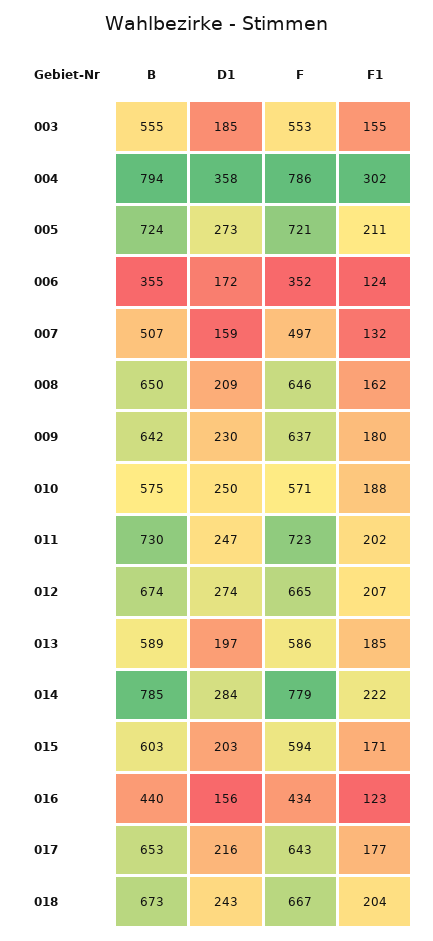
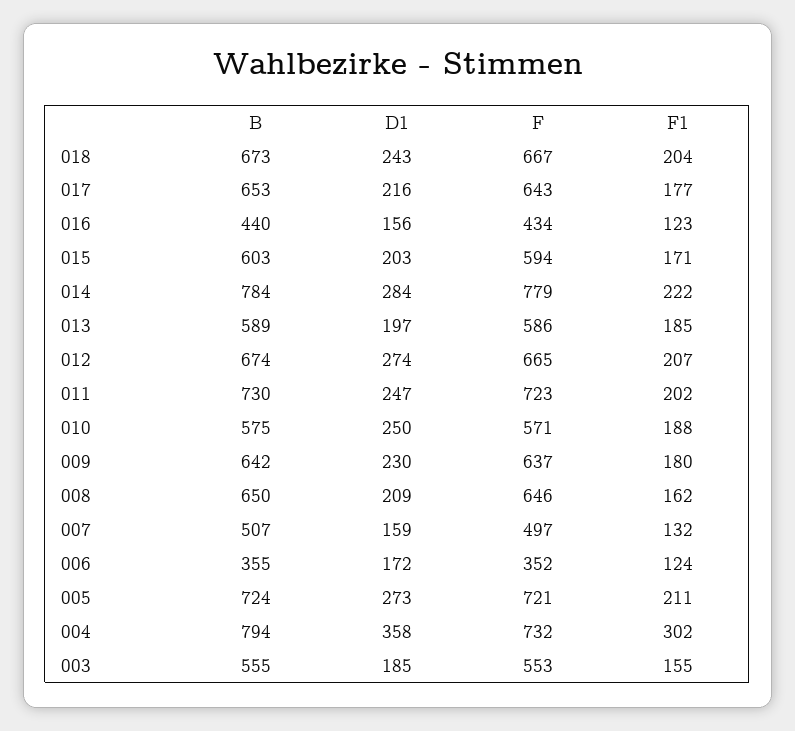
F, 004: 786 -> 732
B, 014: 785 -> 784

